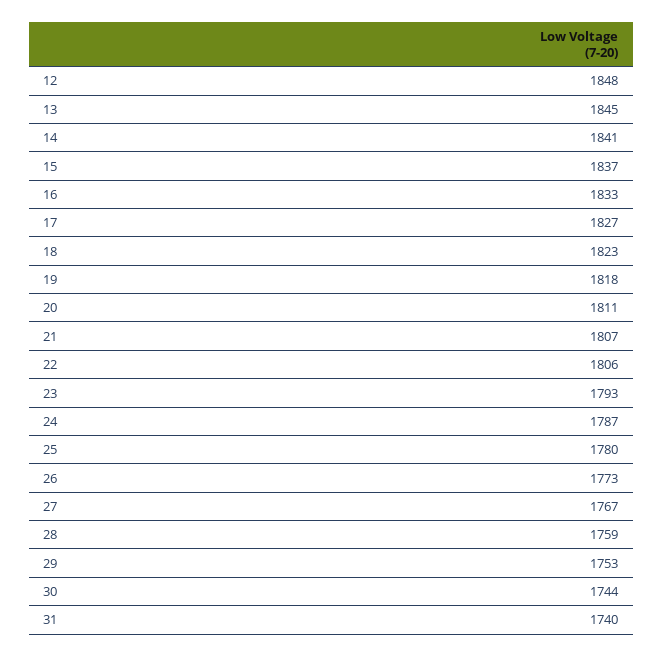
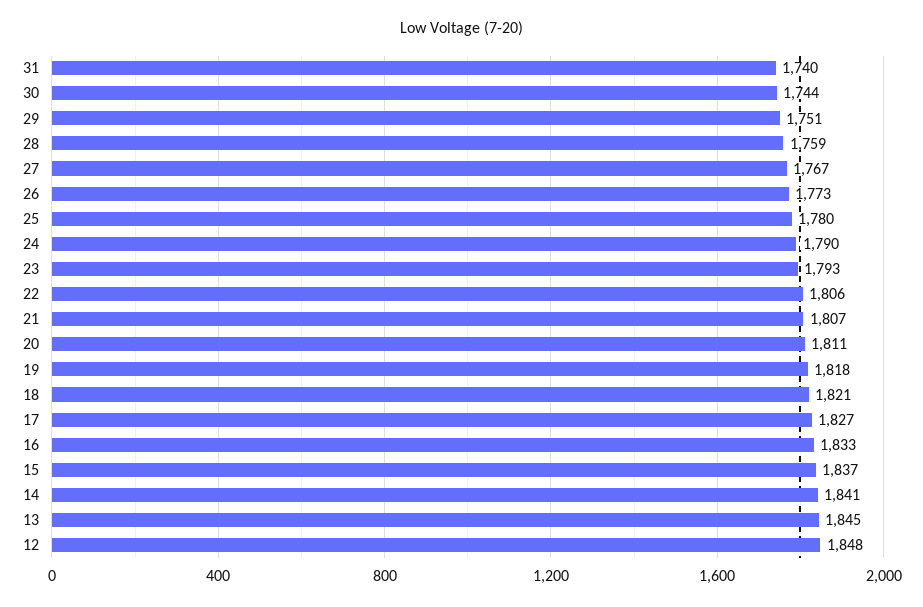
18: 1823 -> 1821
24: 1787 -> 1790
29: 1753 -> 1751

